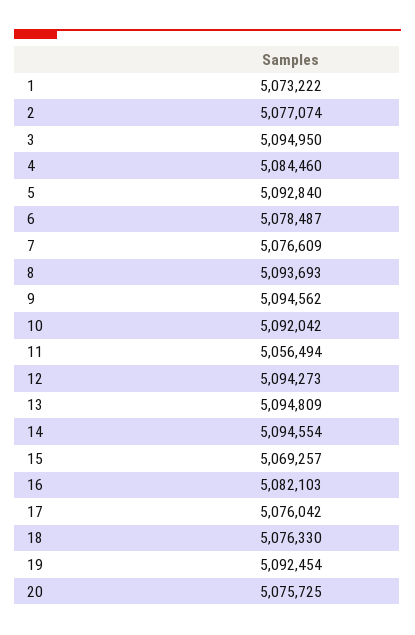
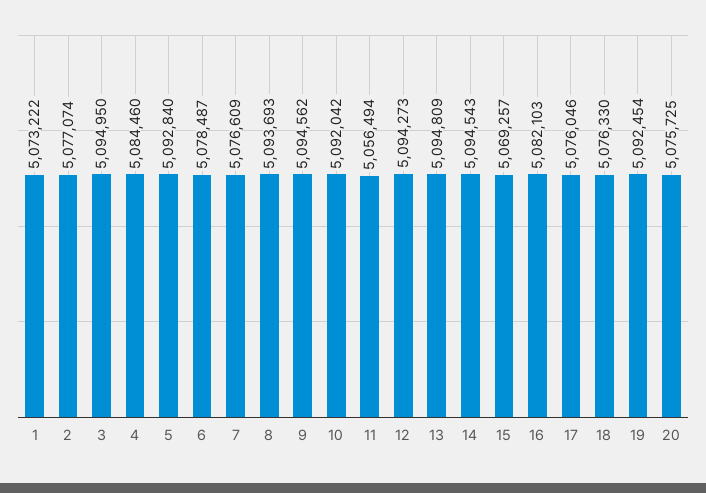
14: 5094554 -> 5094543
17: 5076042 -> 5076046

